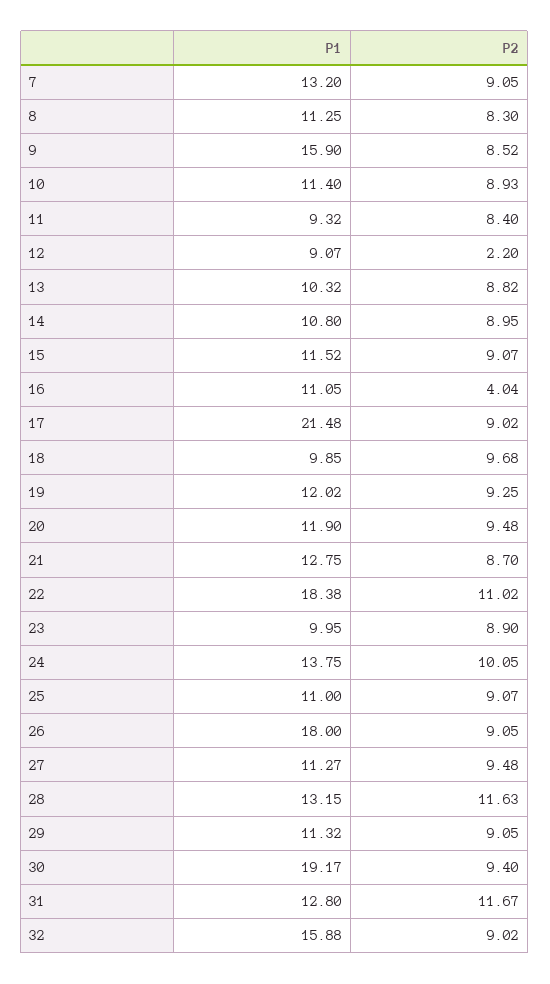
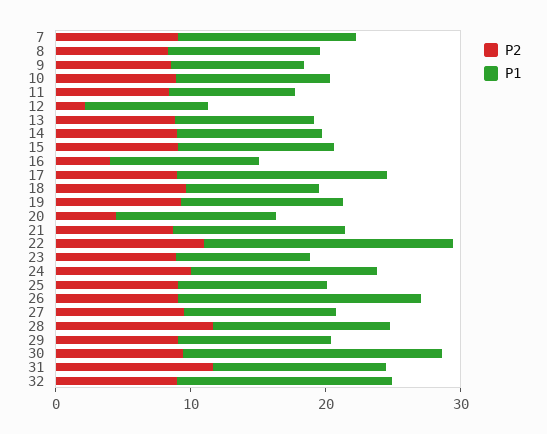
P1, 9: 15.9 -> 10
P1, 17: 21.48 -> 16
P2, 20: 9.48 -> 4

